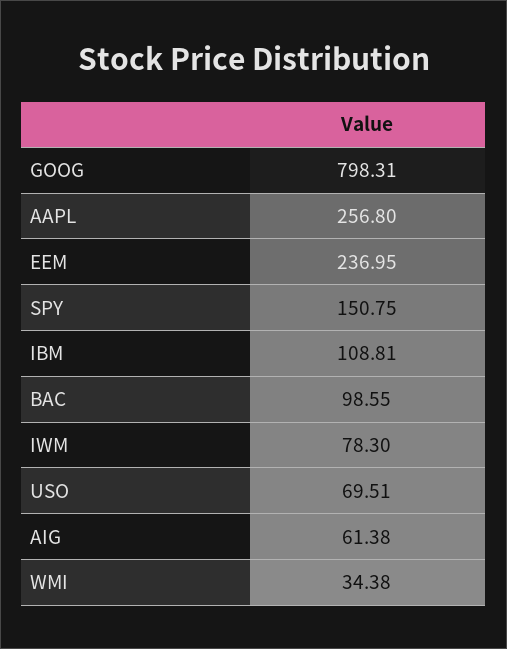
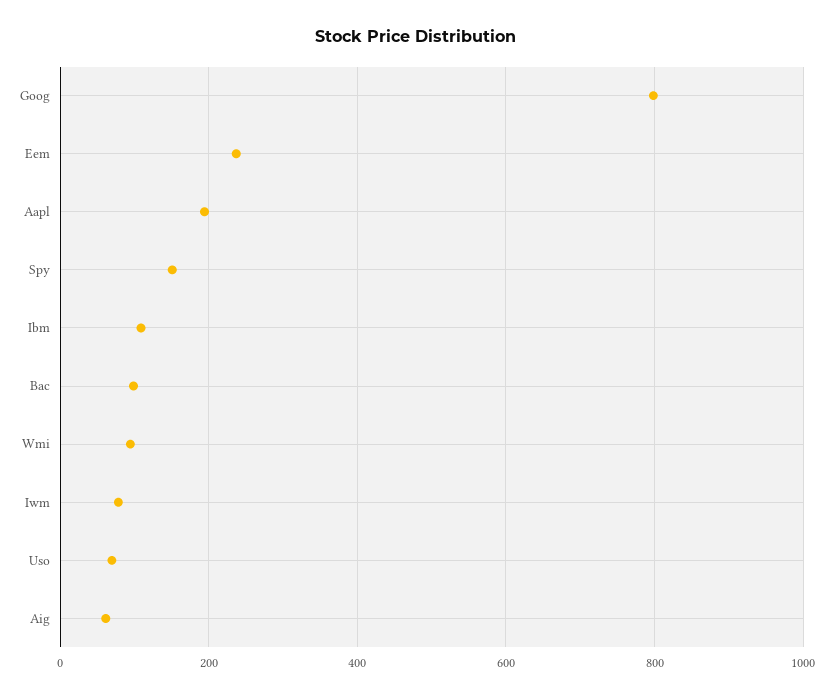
AAPL: 256.8 -> 200
WMI: 34.38 -> 100

